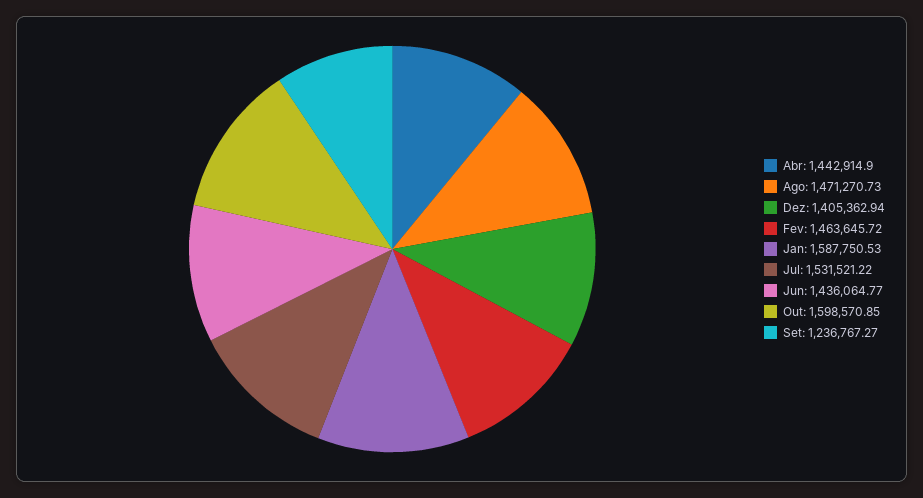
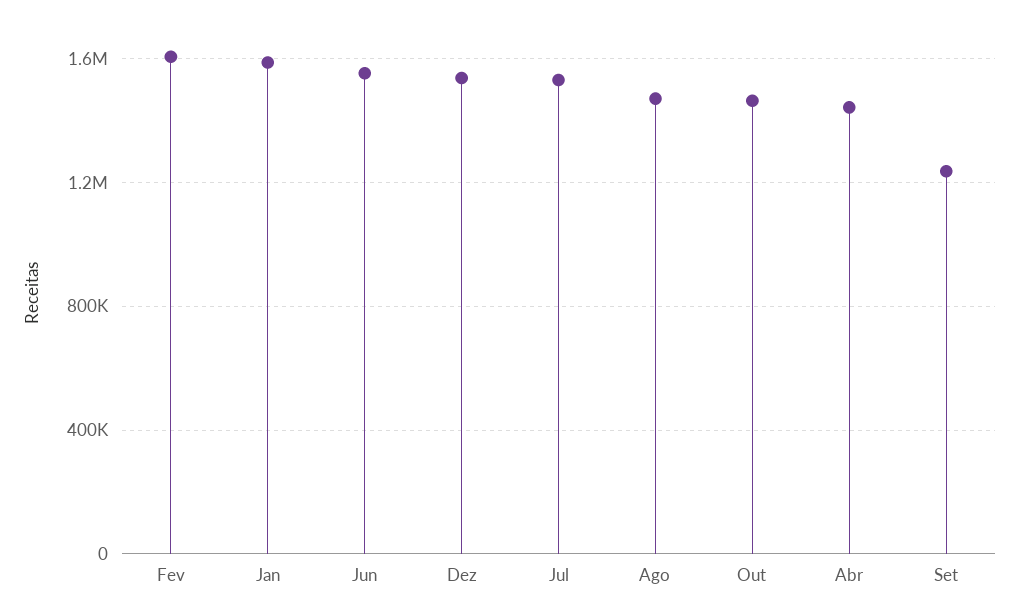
Dez: 1405362.94 -> 1550000
Fev: 1463645.72 -> 1600000
Jun: 1436064.77 -> 1550000
Out: 1598570.85 -> 1450000

